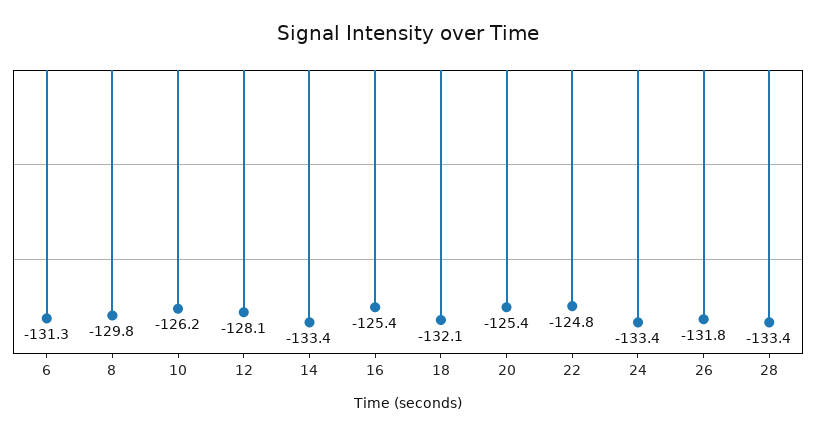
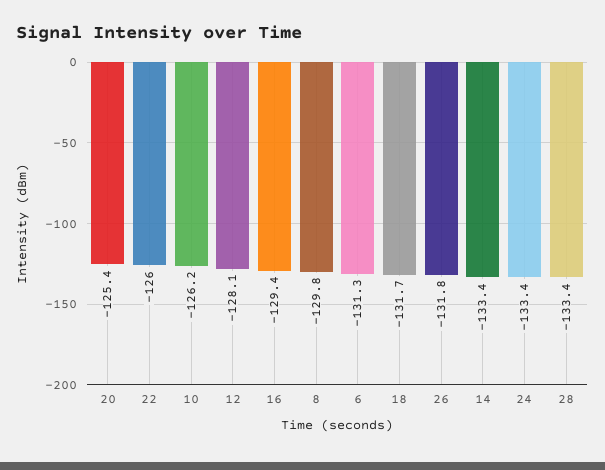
16: -125.4 -> -129.4
18: -132.1 -> -131.7
22: -124.8 -> -126

